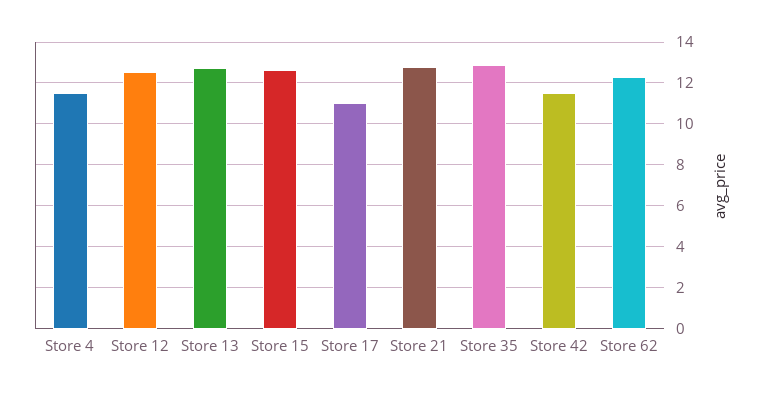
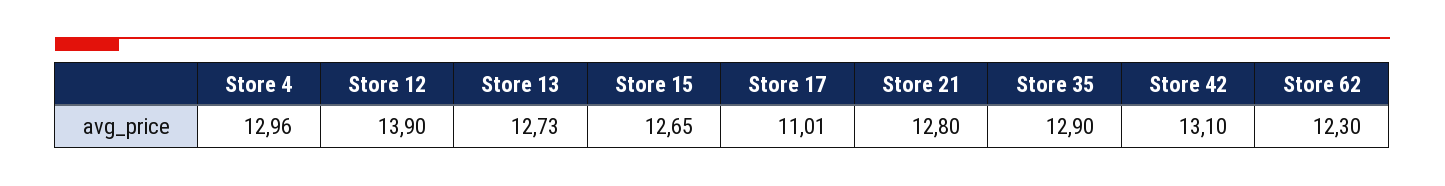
Store 4: 11.5 -> 12.96
Store 12: 12.5 -> 13.9
Store 42: 11.5 -> 13.1

